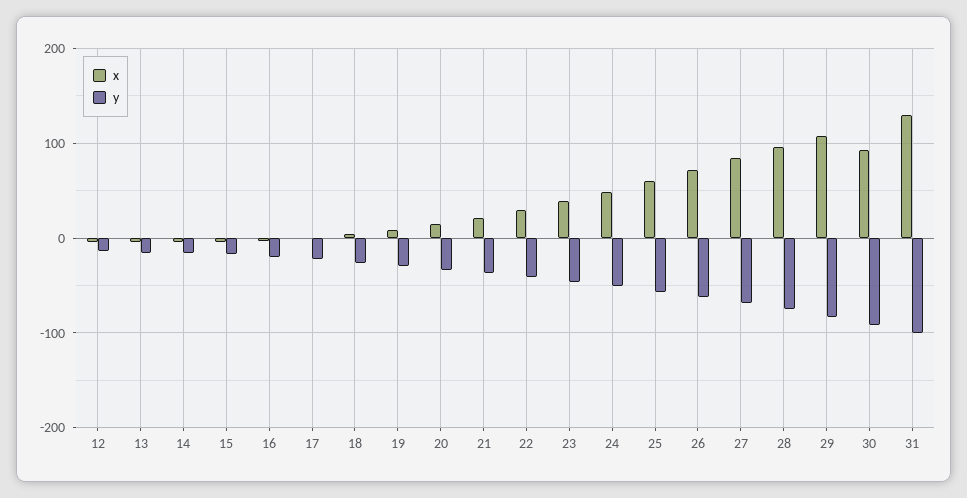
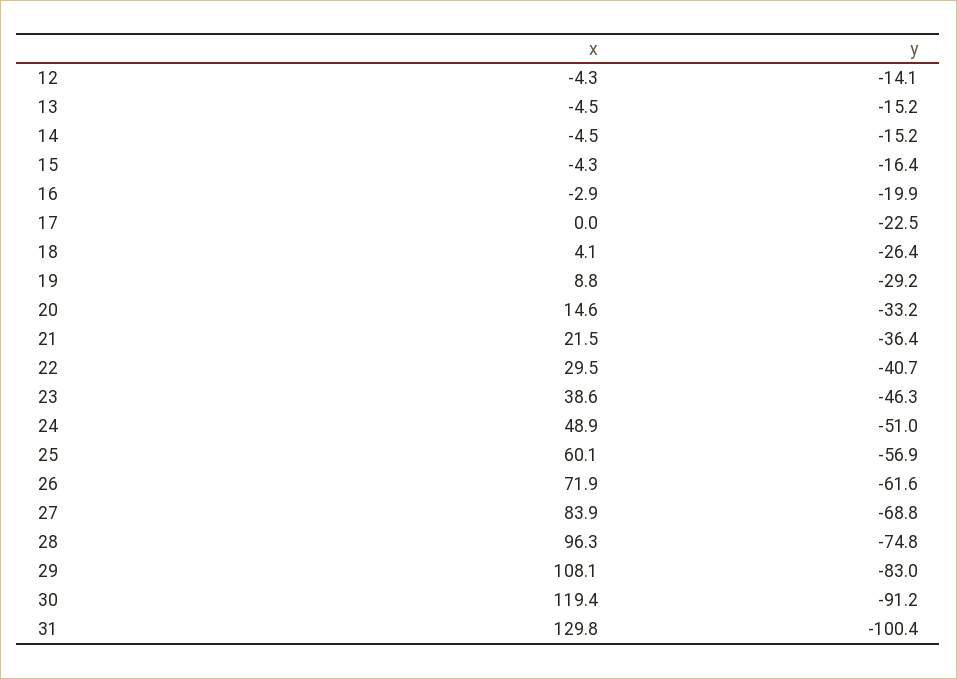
x, 30: 90 -> 119.4

